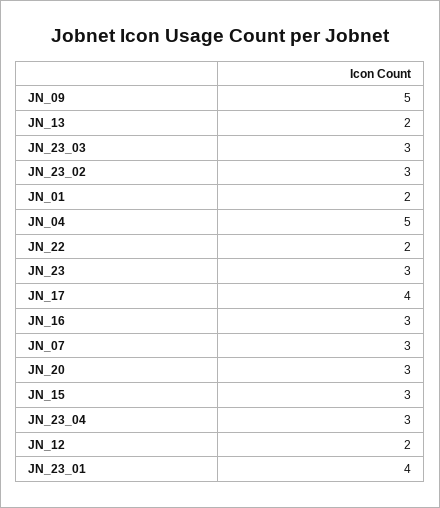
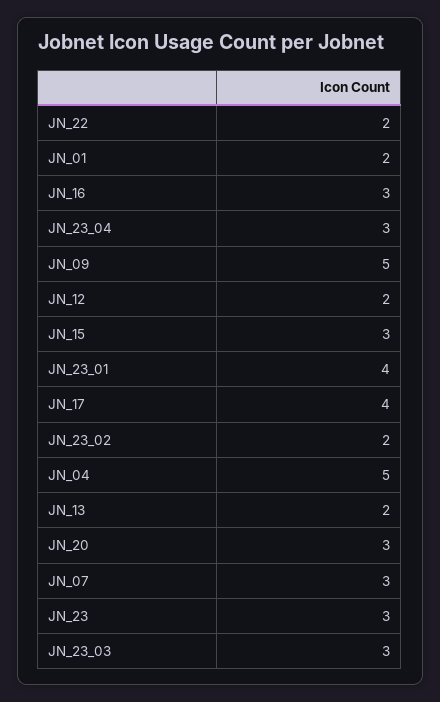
JN_23_02: 3 -> 2

